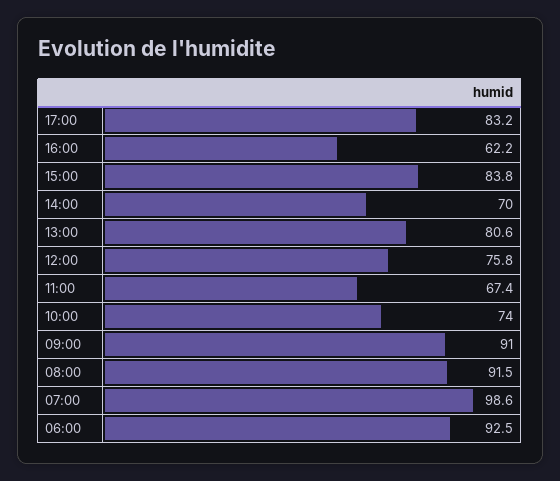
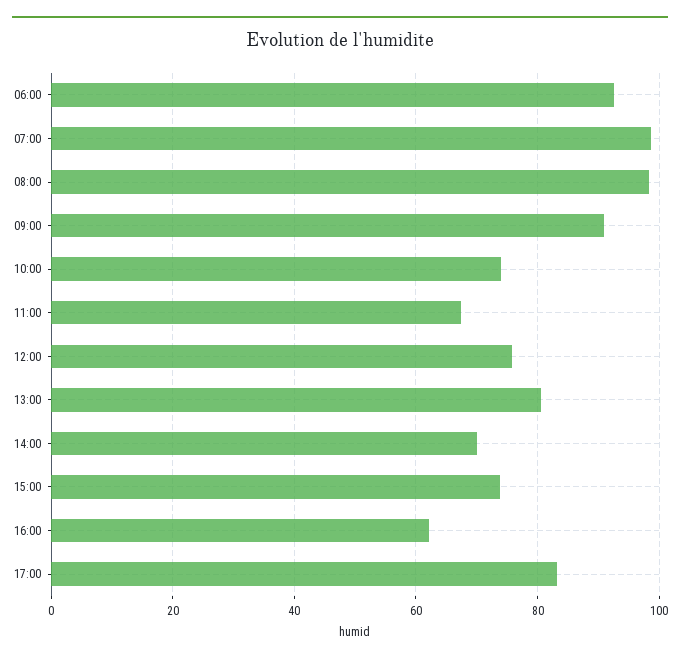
15:00: 83.8 -> 74
08:00: 91.5 -> 98

